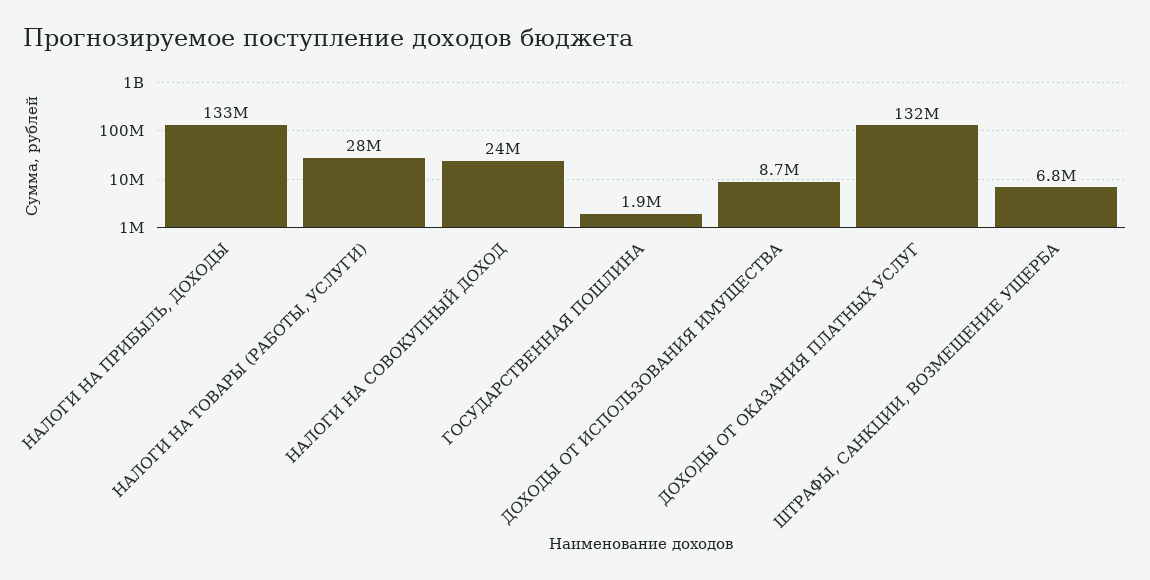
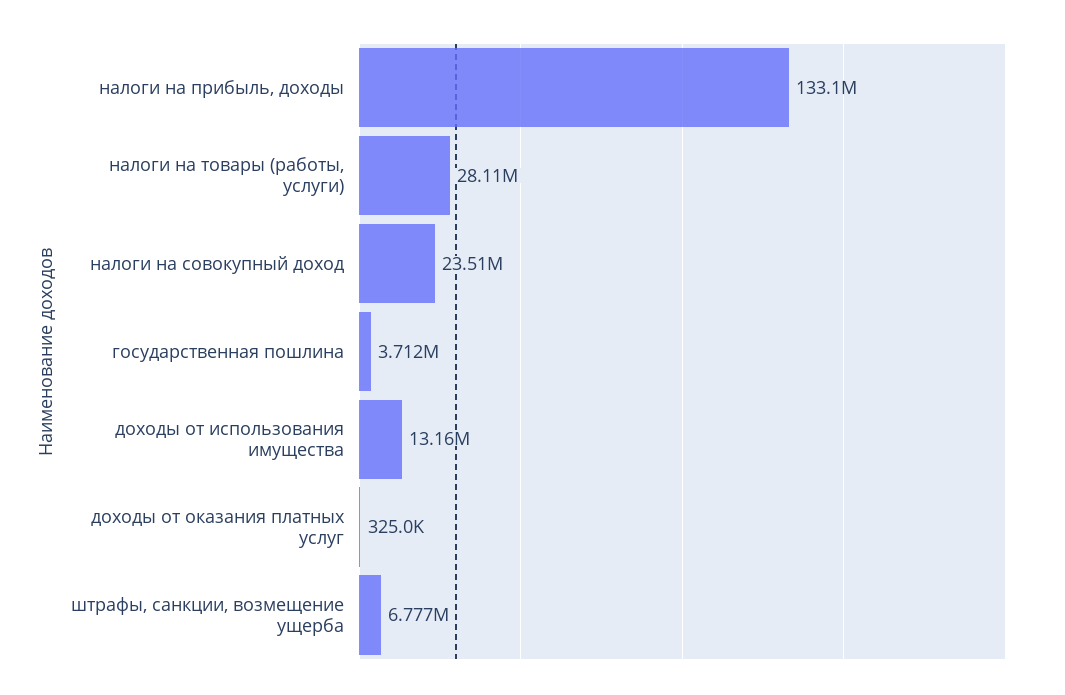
ГОСУДАРСТВЕННАЯ ПОШЛИНА: 1900000 -> 3712000
ДОХОДЫ ОТ ИСПОЛЬЗОВАНИЯ ИМУЩЕСТВА: 8700000 -> 13160000
ДОХОДЫ ОТ ОКАЗАНИЯ ПЛАТНЫХ УСЛУГ: 132000000 -> 325000

